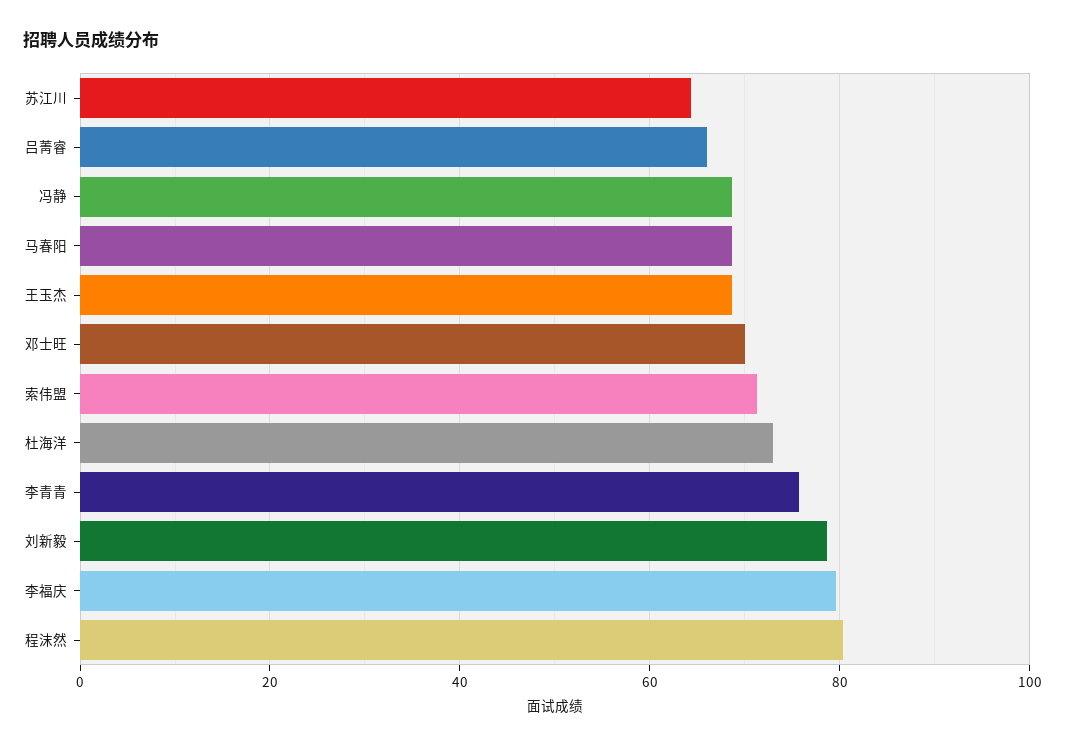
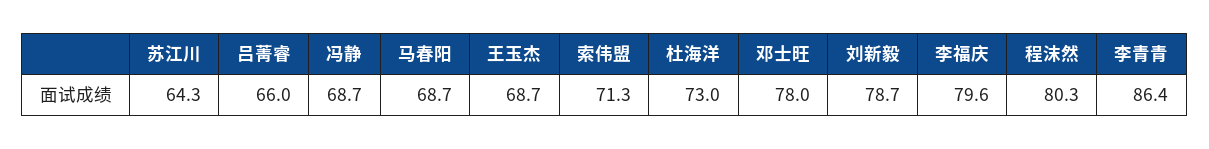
邓士旺: 70 -> 78
李青青: 76 -> 86.4

